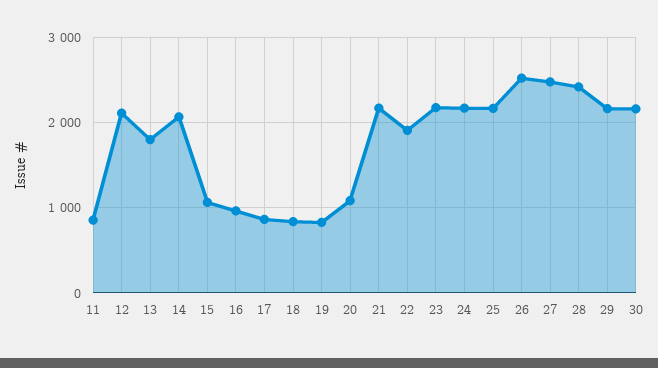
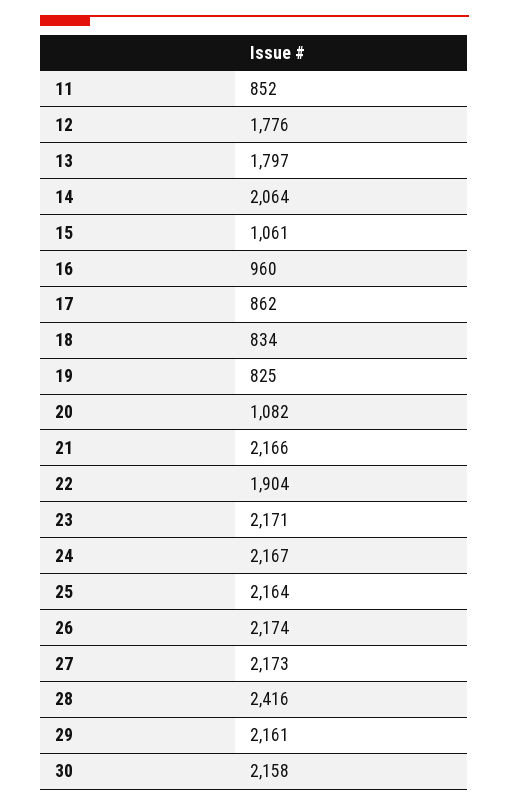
12: 2100 -> 1776
26: 2500 -> 2174
27: 2500 -> 2173

